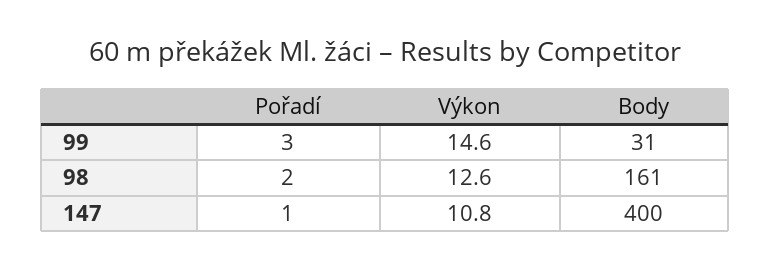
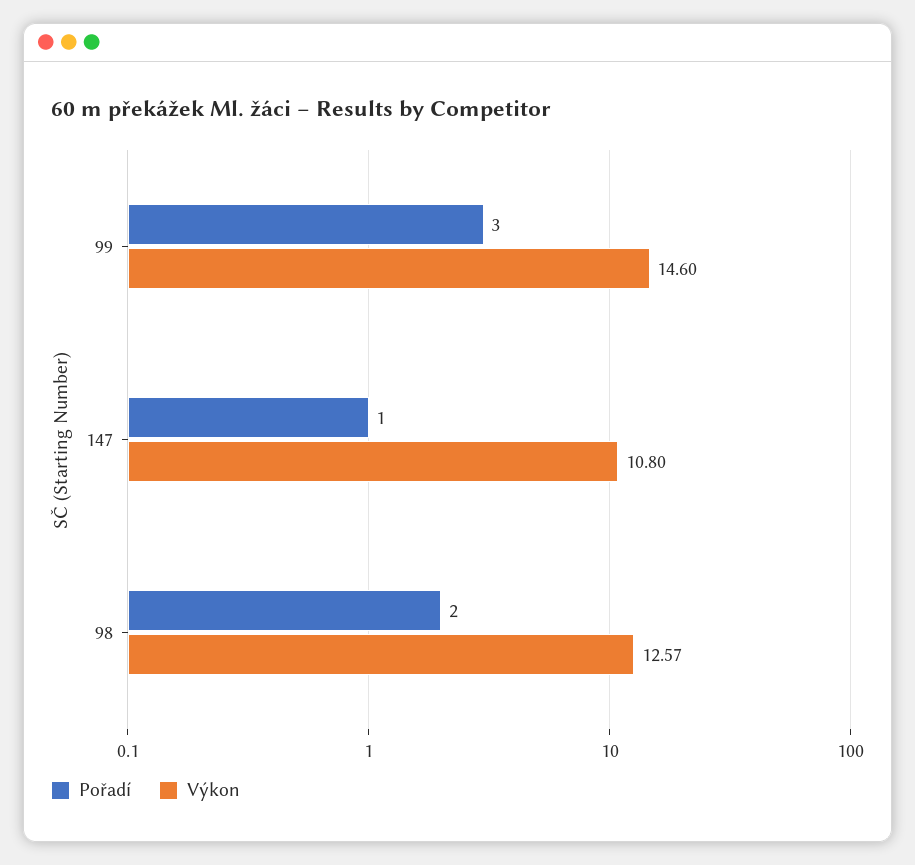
Body, 99: 31 -> none
Body, 98: 161 -> none
Body, 147: 400 -> none

